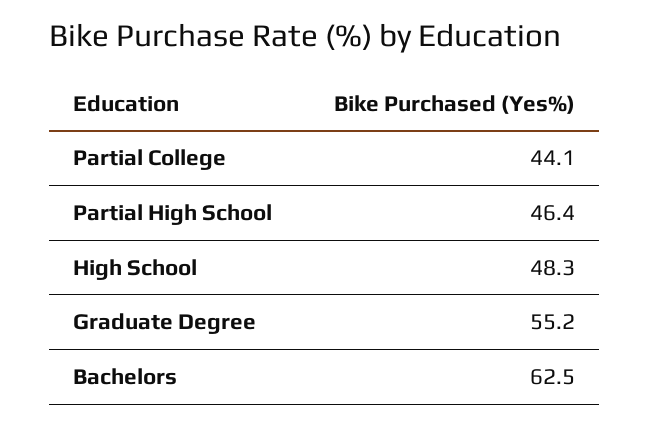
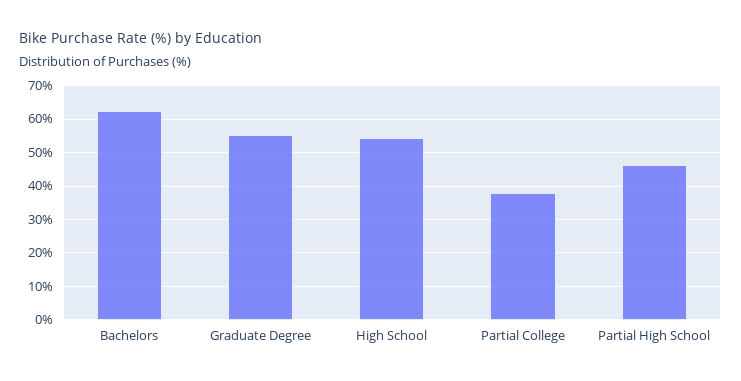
Partial College: 44.1 -> 38
High School: 48.3 -> 54

